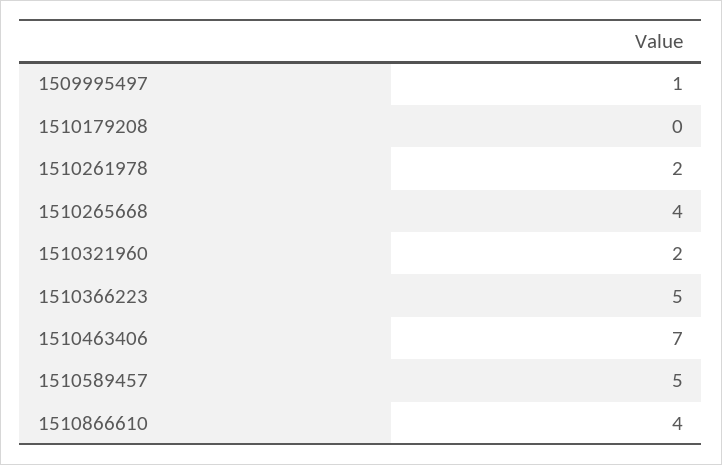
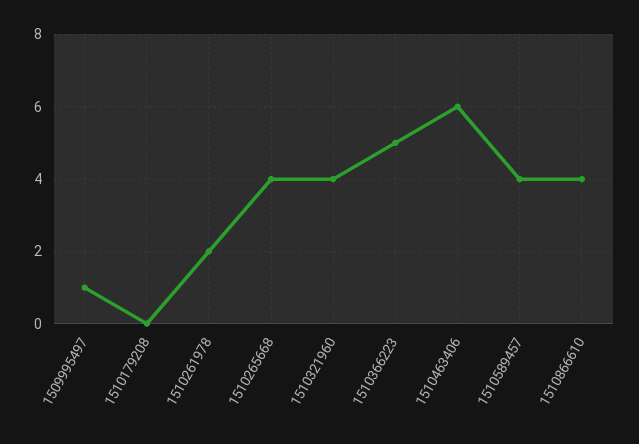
1510321960: 2 -> 4
1510463406: 7 -> 6
1510589457: 5 -> 4

